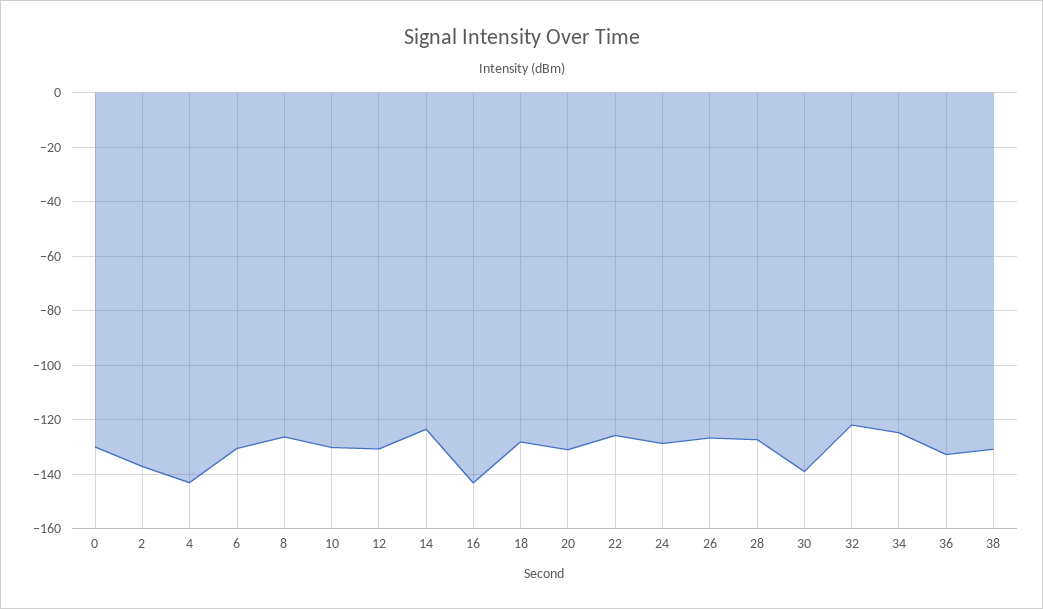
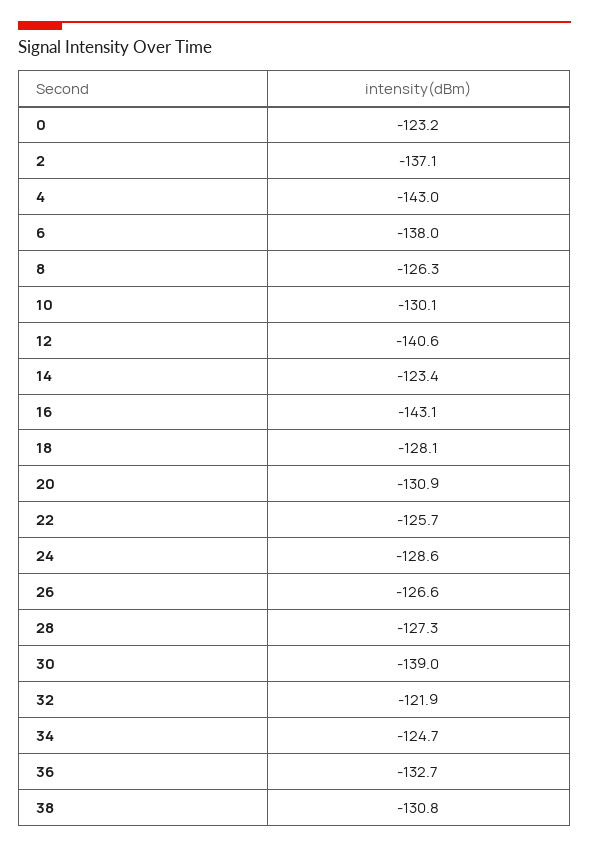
0: -130 -> -123.2
6: -130 -> -138
12: -130 -> -140.6

